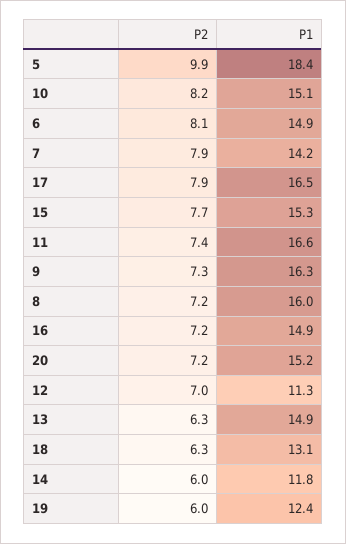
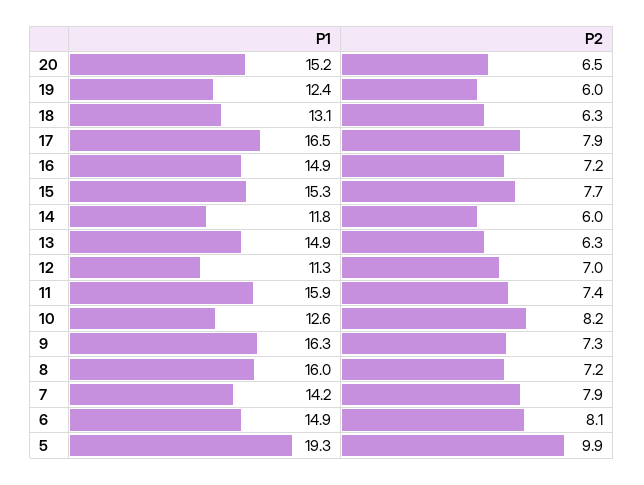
P1, 5: 18.4 -> 19.3
P1, 10: 15.1 -> 12.6
P1, 11: 16.6 -> 15.9
P2, 20: 7.2 -> 6.5

